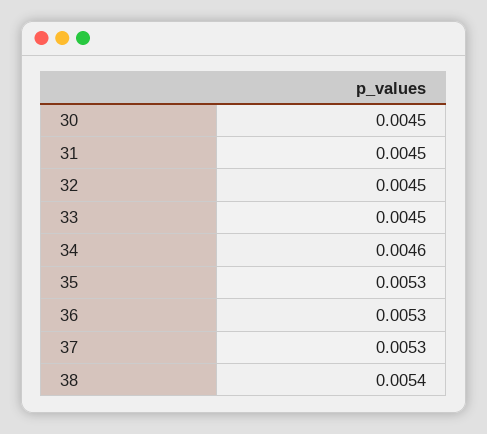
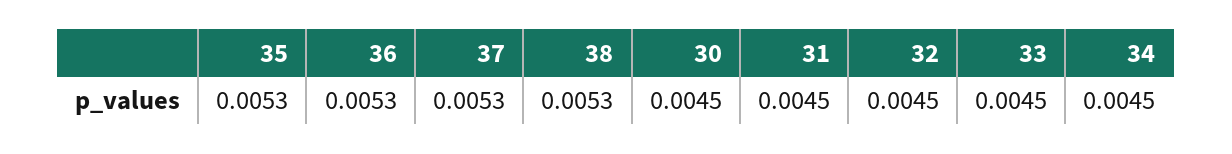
34: 0.0046 -> 0.0045
38: 0.0054 -> 0.0053

